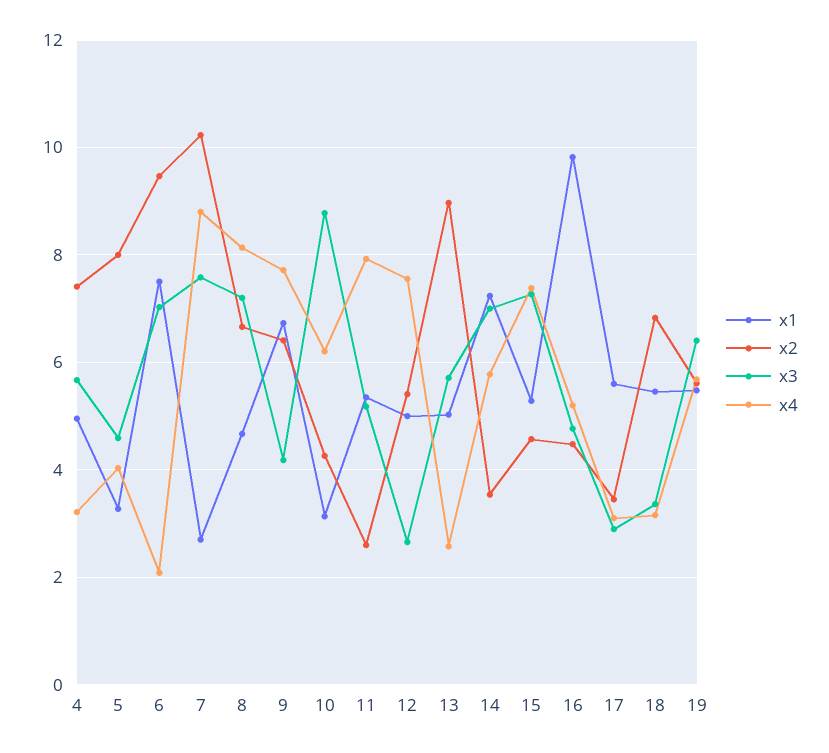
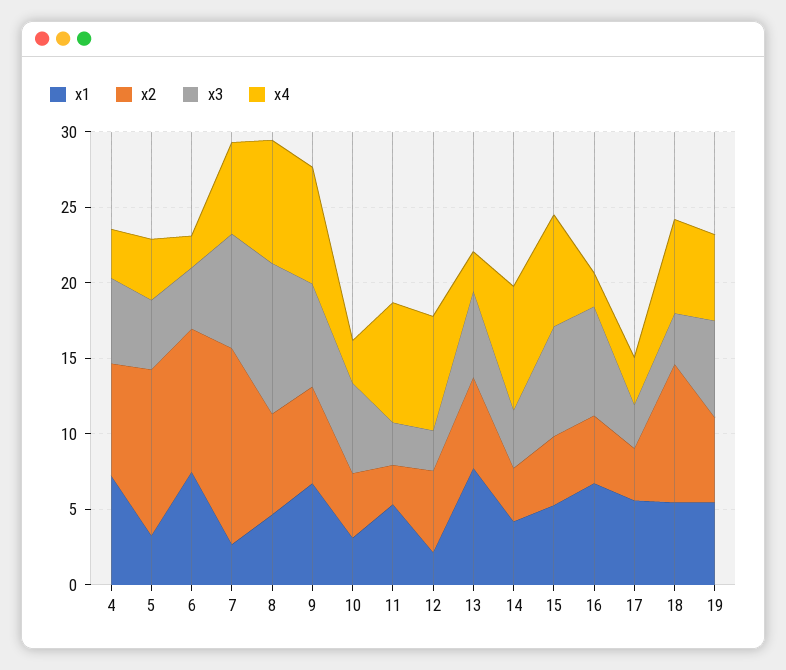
x1, 4: 5 -> 7
x2, 5: 8 -> 11
x3, 6: 7 -> 4
x2, 7: 10.2 -> 13
x4, 7: 8.8 -> 6
x3, 8: 7.2 -> 10
x3, 9: 4.2 -> 7
x3, 10: 8.8 -> 6
x4, 10: 6.2 -> 3
x3, 11: 5.2 -> 3
x1, 12: 5 -> 2
x1, 13: 5 -> 8
x2, 13: 9 -> 6
x1, 14: 7.2 -> 4
x3, 14: 7 -> 4
x4, 14: 5.8 -> 8
x1, 16: 9.8 -> 7
x3, 16: 4.8 -> 7
x4, 16: 5.2 -> 2
x2, 18: 6.8 -> 9
x4, 18: 3.2 -> 6

